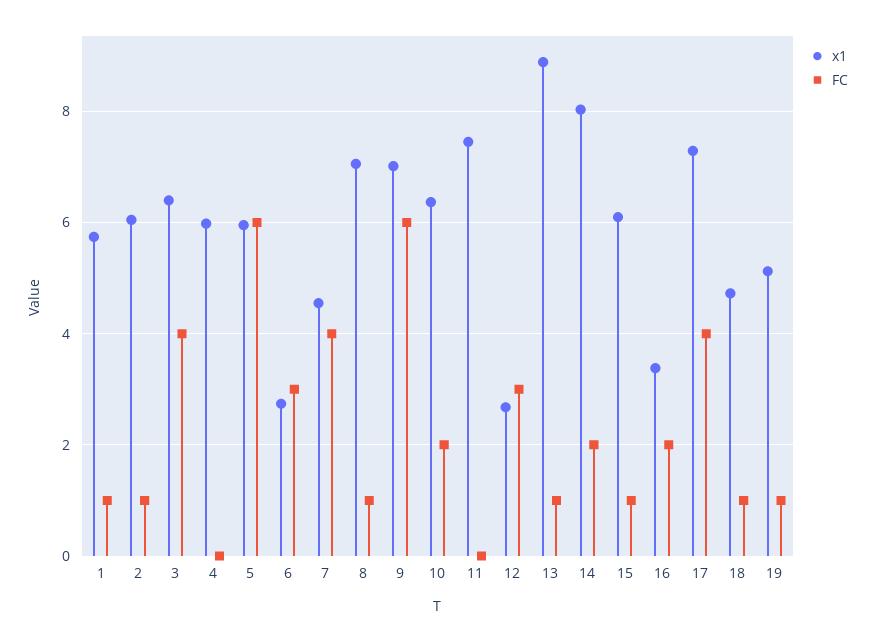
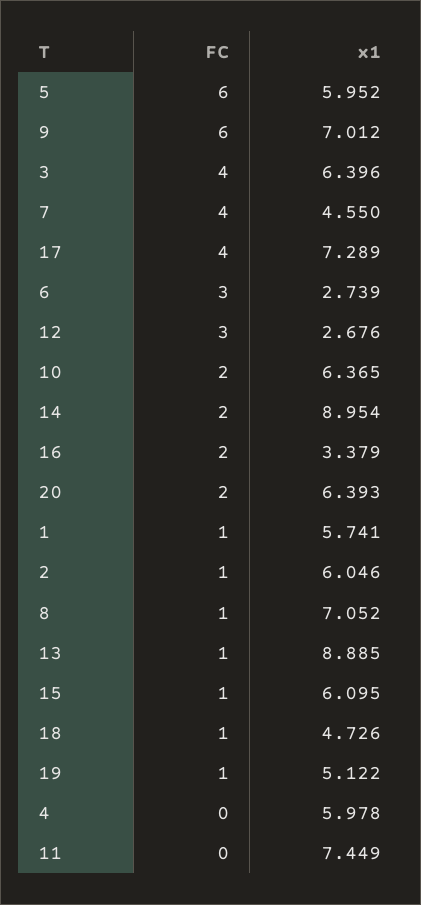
x1, 14: 8 -> 8.954
FC, 20: none -> 2
x1, 20: none -> 6.393

